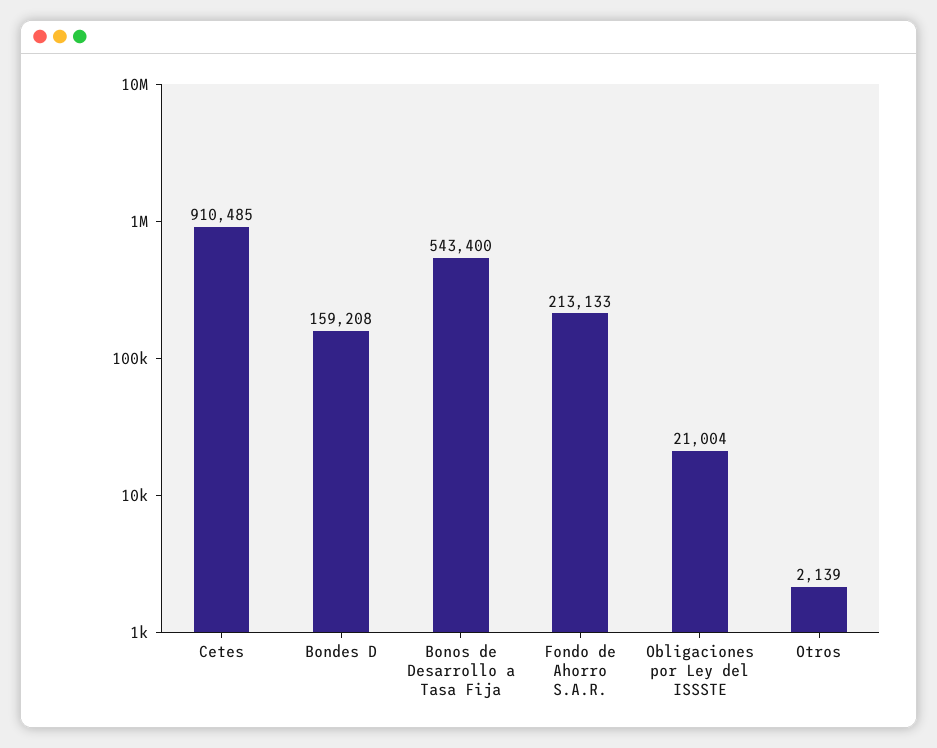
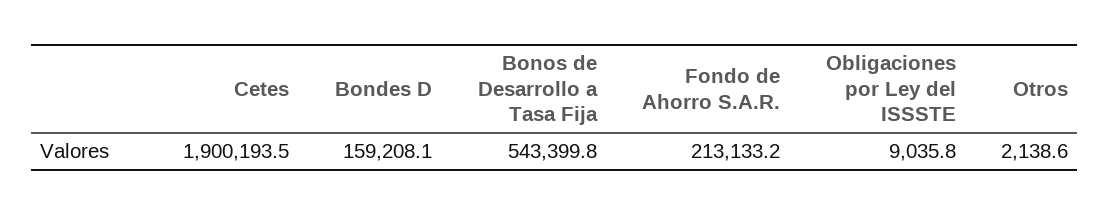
Cetes: 910485 -> 1900193.5
Obligaciones por Ley del ISSSTE: 21004 -> 9035.8

